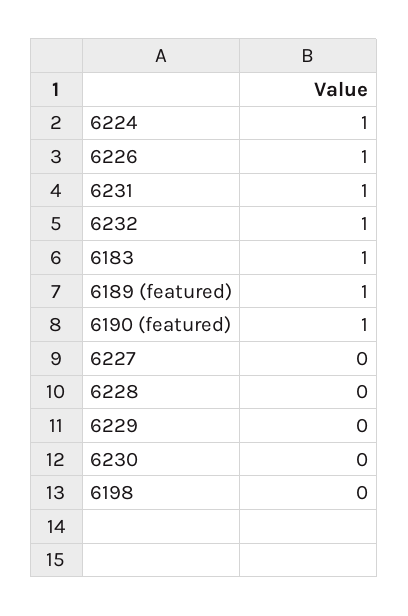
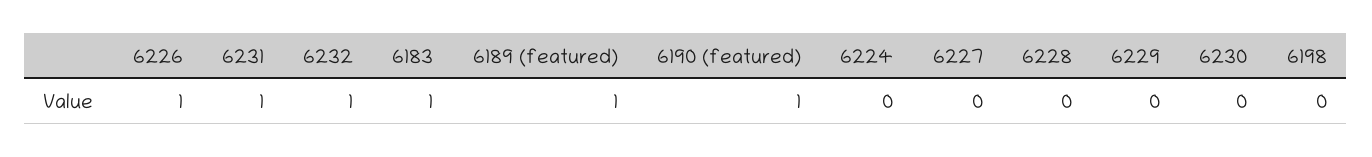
6224: 1 -> 0

